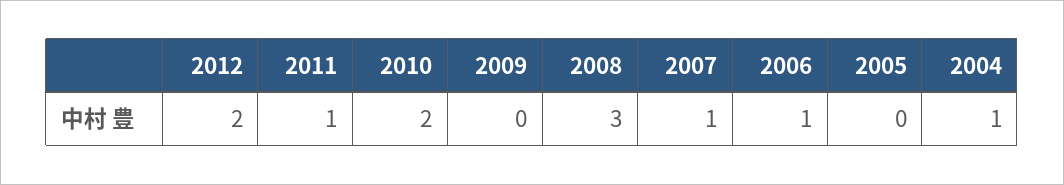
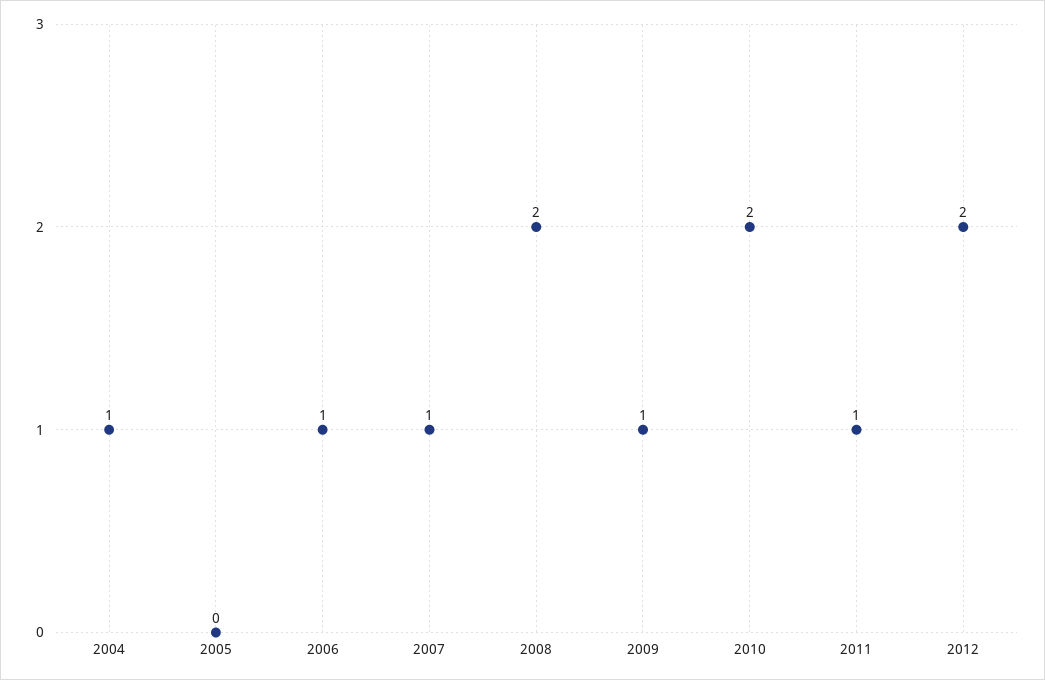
2009: 0 -> 1
2008: 3 -> 2

